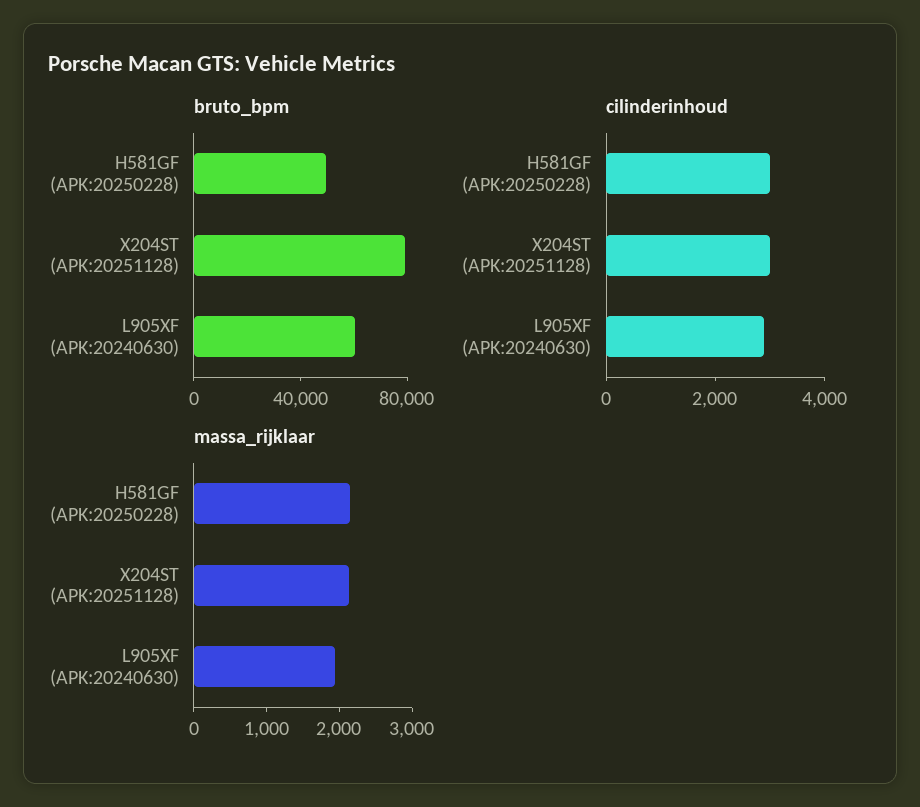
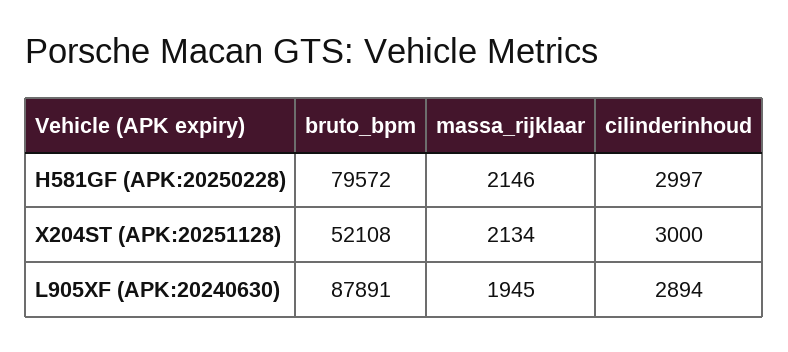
bruto_bpm, H581GF (APK:20250228): 50000 -> 79572
bruto_bpm, X204ST (APK:20251128): 80000 -> 52108
bruto_bpm, L905XF (APK:20240630): 60000 -> 87891

